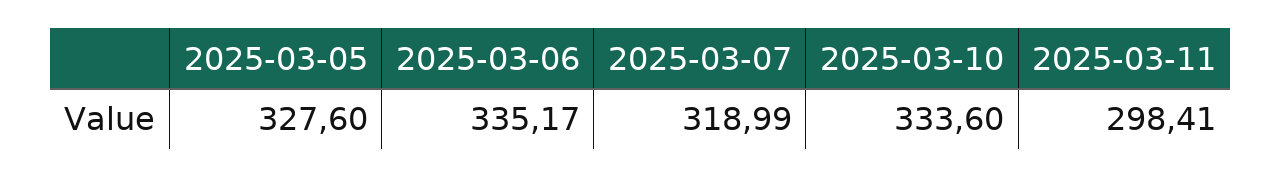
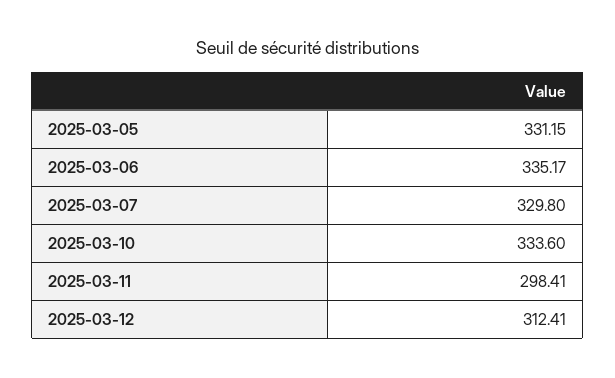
2025-03-05: 327.6 -> 331.15
2025-03-07: 318.99 -> 329.8
2025-03-12: none -> 312.41

